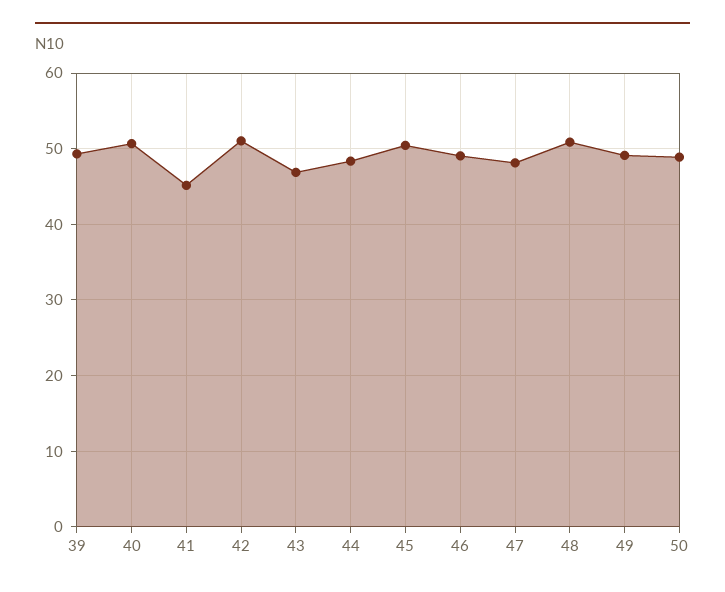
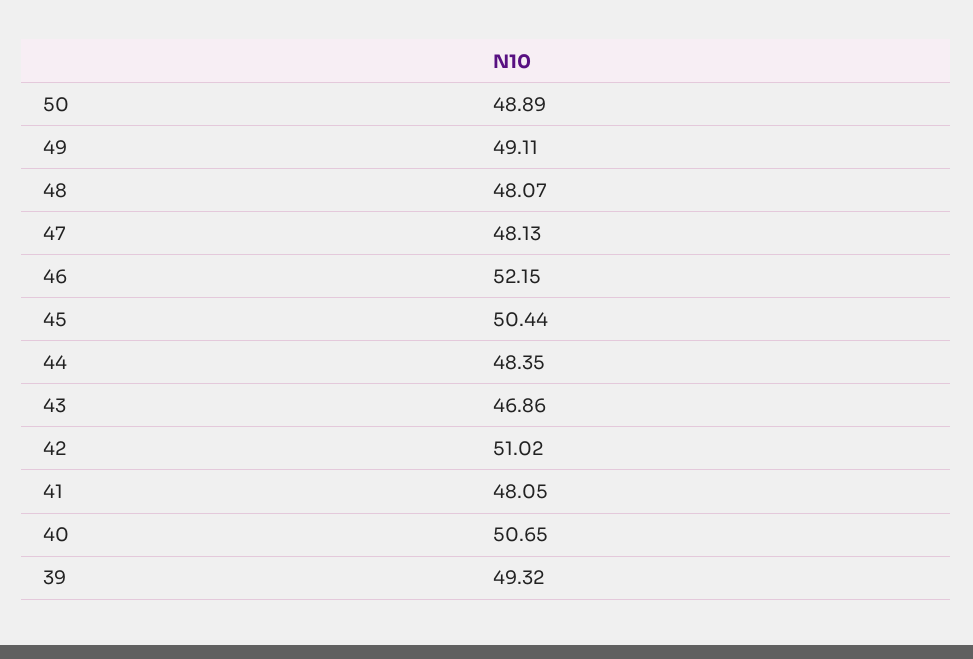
41: 45 -> 48.05
46: 49 -> 52.15
48: 51 -> 48.07

